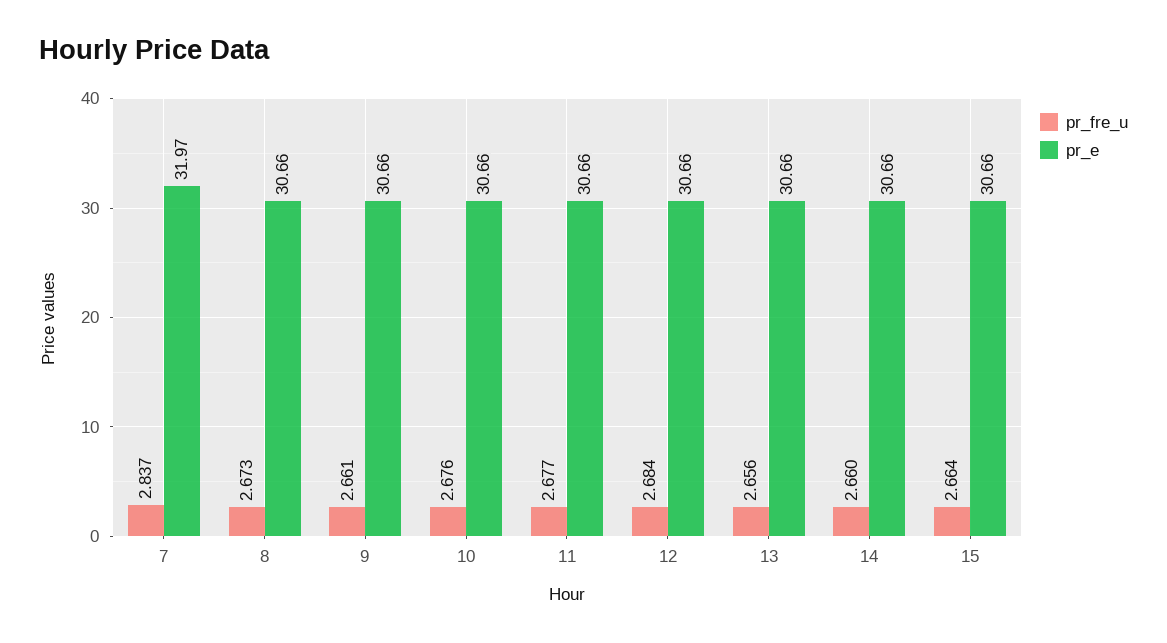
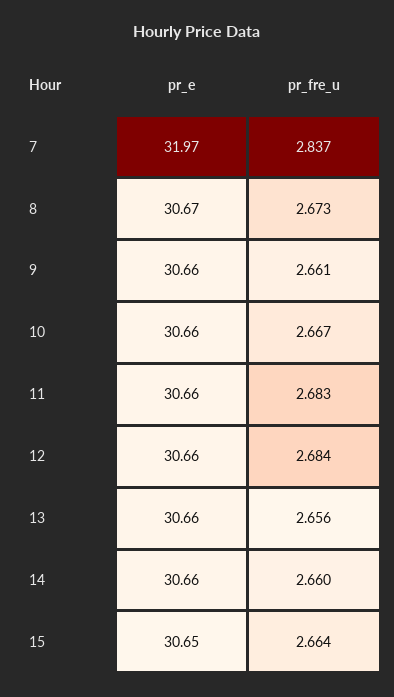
pr_e, 8: 30.66 -> 30.67
pr_fre_u, 10: 2.676 -> 2.667
pr_fre_u, 11: 2.677 -> 2.683
pr_e, 15: 30.66 -> 30.65

